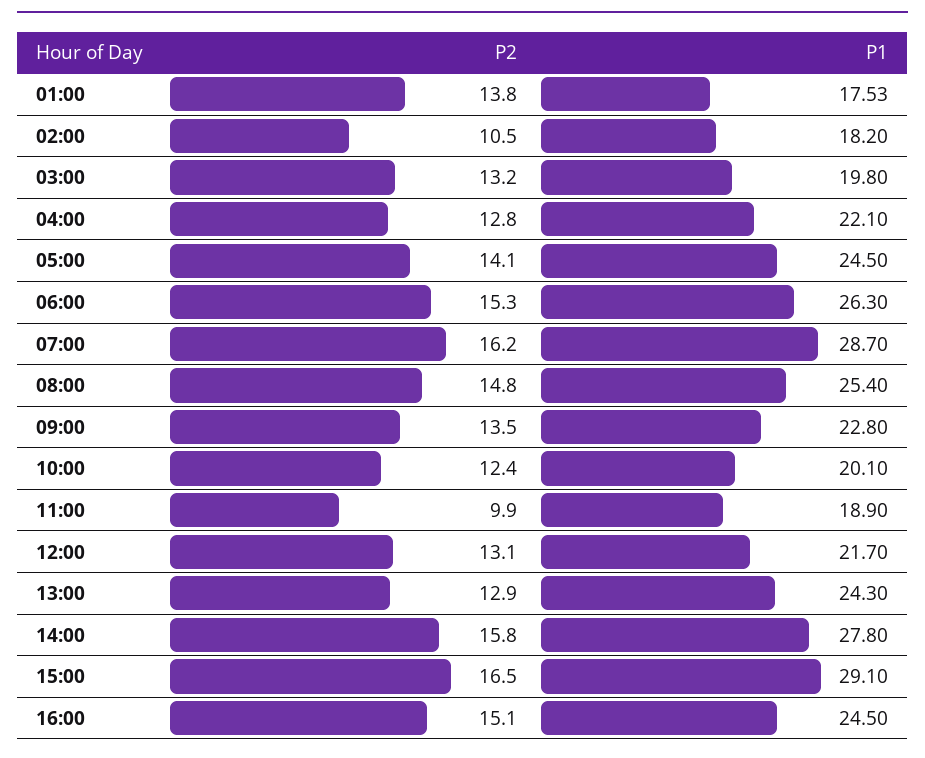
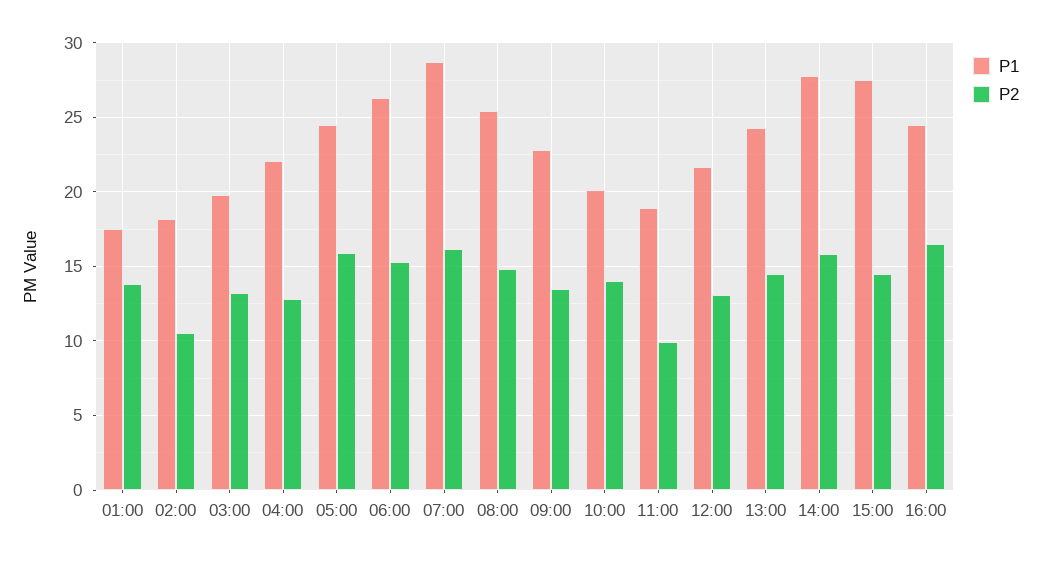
P2, 05:00: 14.1 -> 16
P2, 10:00: 12.4 -> 14
P2, 13:00: 12.9 -> 14.5
P2, 15:00: 16.5 -> 14.5
P1, 15:00: 29.1 -> 27.5
P2, 16:00: 15.1 -> 16.5

